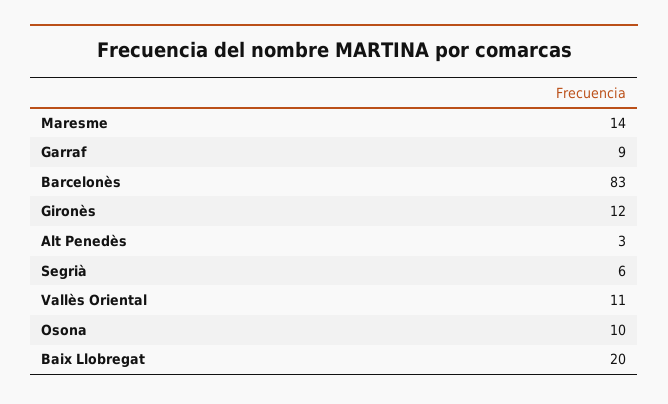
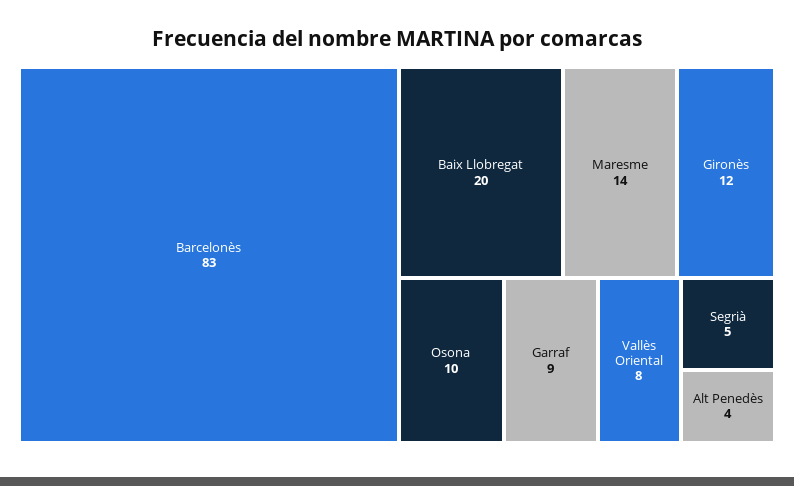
Alt Penedès: 3 -> 4
Segrià: 6 -> 5
Vallès Oriental: 11 -> 8

